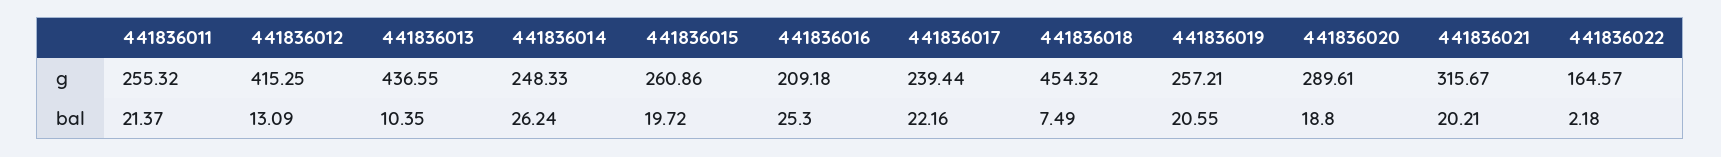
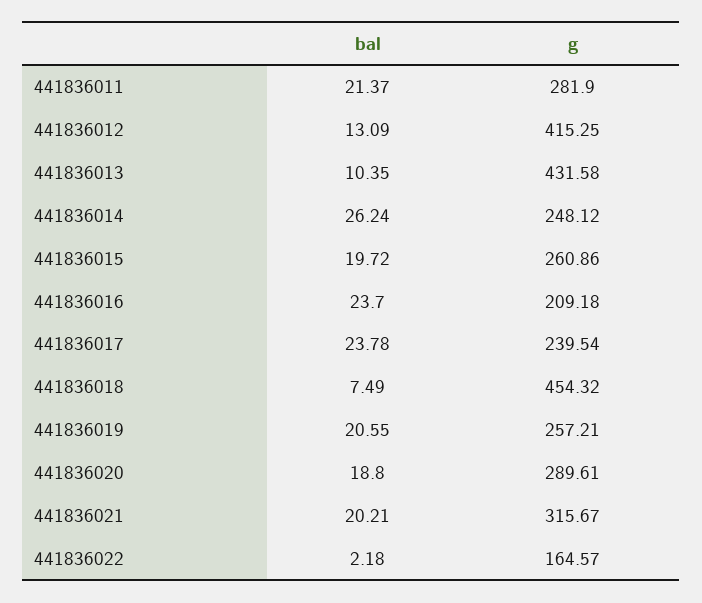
441836011, g: 255.32 -> 281.9
441836013, g: 436.55 -> 431.58
441836014, g: 248.33 -> 248.12
441836017, g: 239.44 -> 239.54
441836016, bal: 25.3 -> 23.7
441836017, bal: 22.16 -> 23.78

